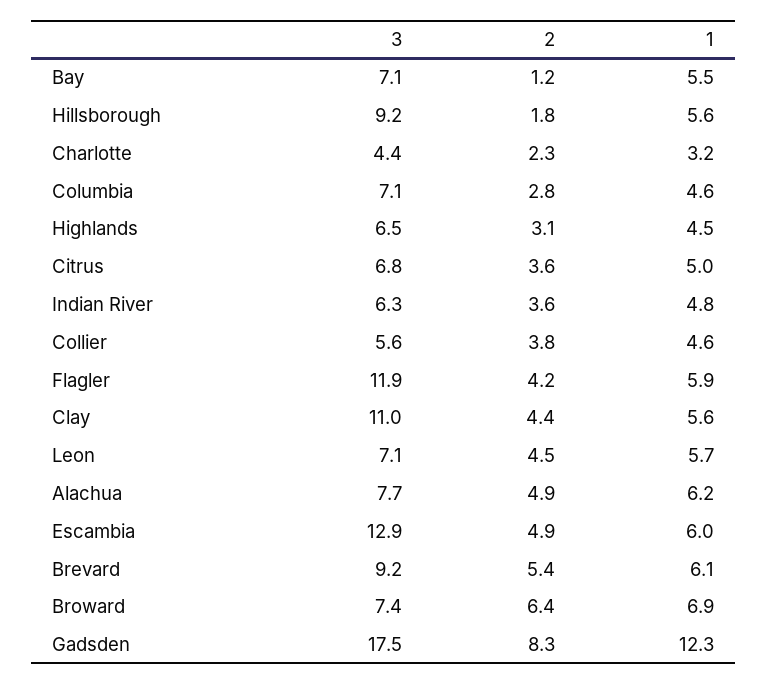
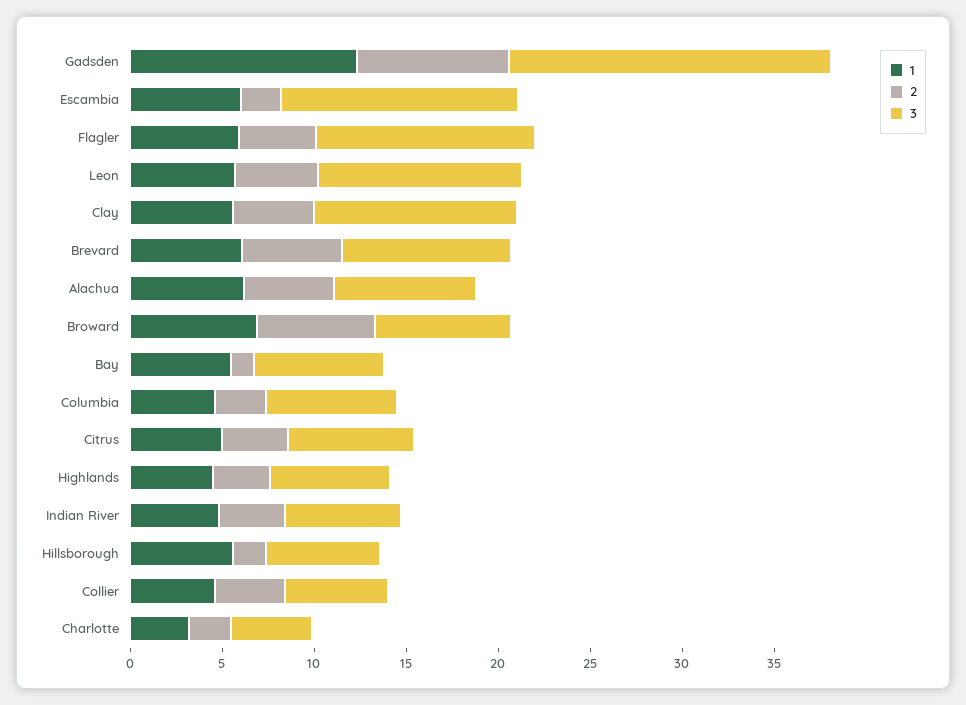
3, Hillsborough: 9.2 -> 6
3, Leon: 7.1 -> 11
2, Escambia: 4.9 -> 2

